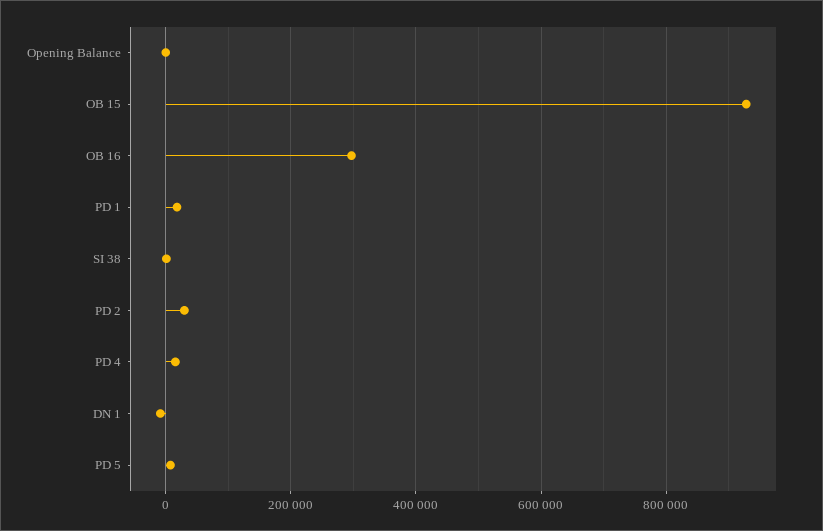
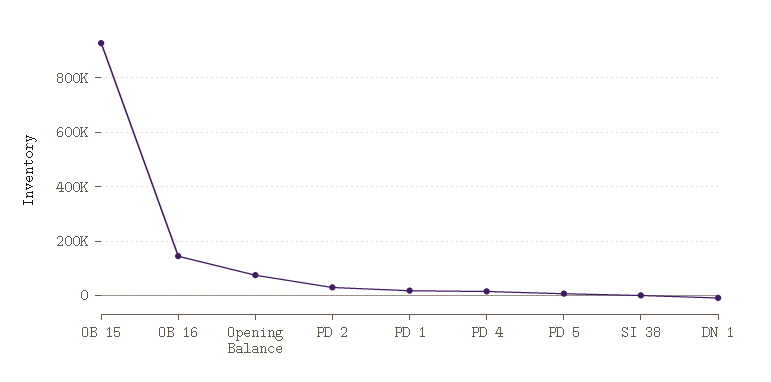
Opening Balance: 0 -> 75000
OB 16: 300000 -> 150000

